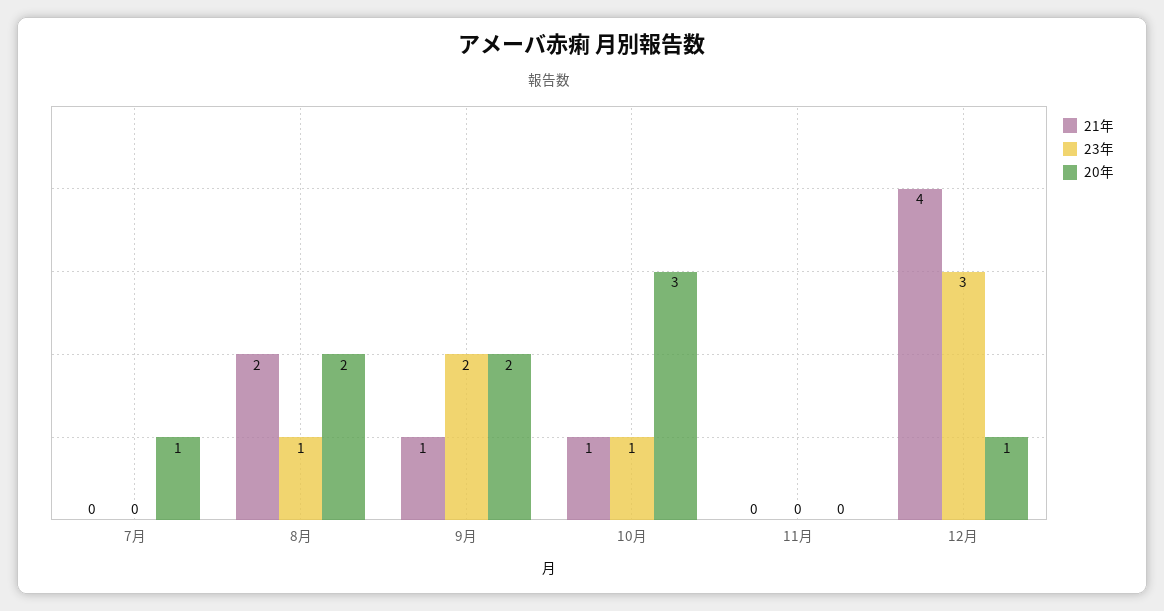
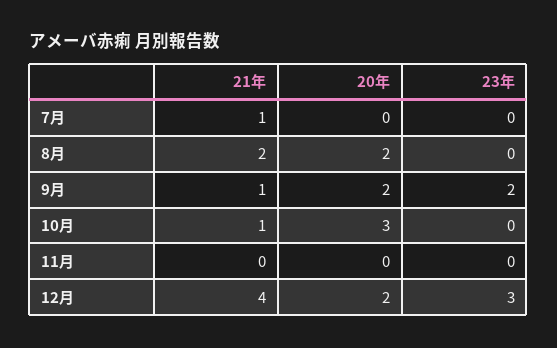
21年, 7月: 0 -> 1
20年, 7月: 1 -> 0
23年, 8月: 1 -> 0
23年, 10月: 1 -> 0
20年, 12月: 1 -> 2

